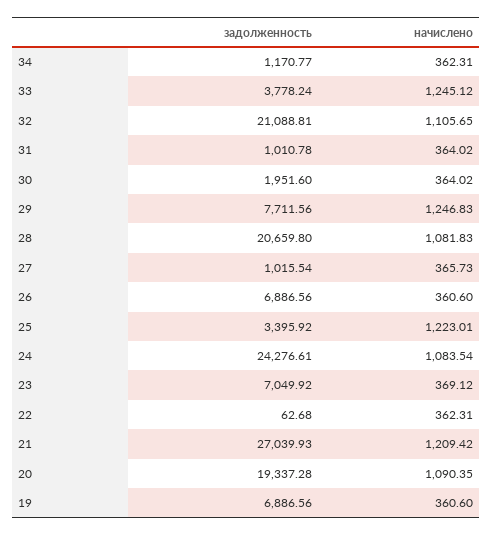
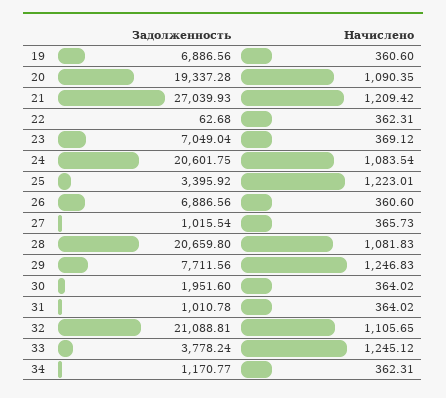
задолженность, 24: 24276.61 -> 20601.75
задолженность, 23: 7049.92 -> 7049.04

